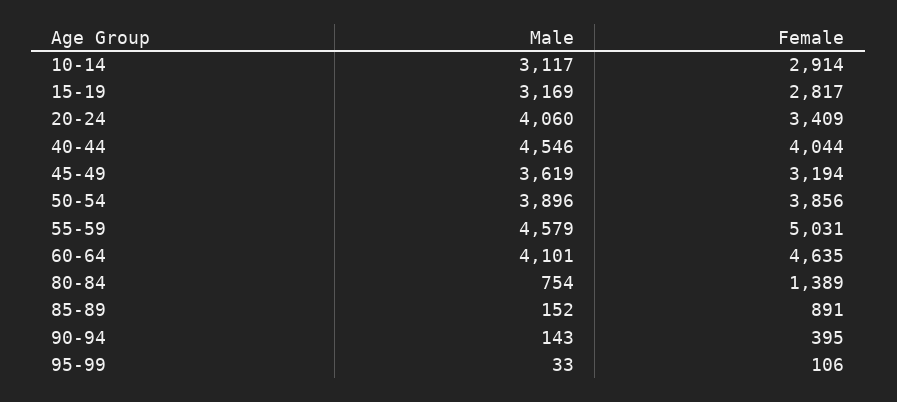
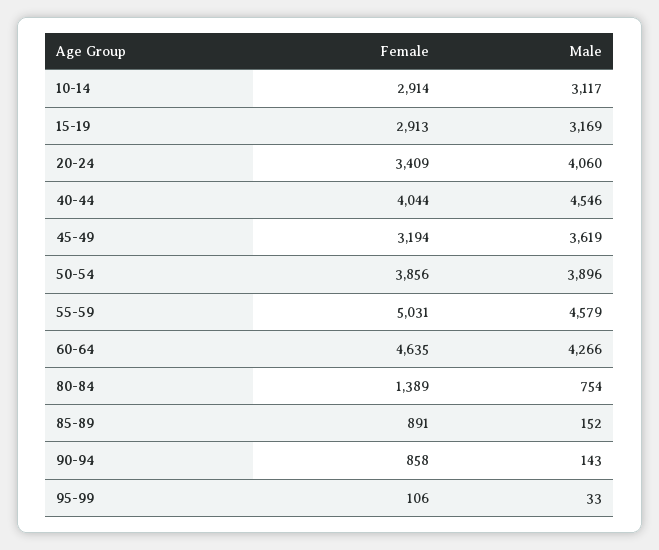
Female, 15-19: 2817 -> 2913
Male, 60-64: 4101 -> 4266
Female, 90-94: 395 -> 858

